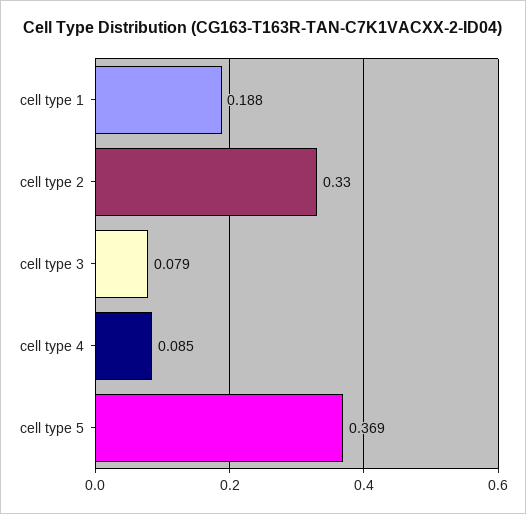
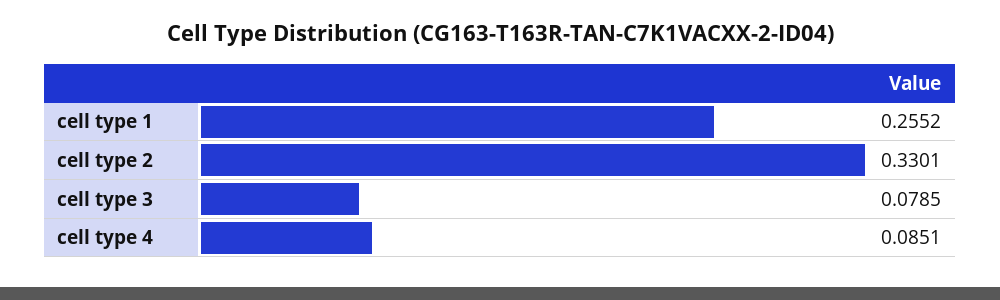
cell type 1: 0.188 -> 0.2552
cell type 5: 0.369 -> none

